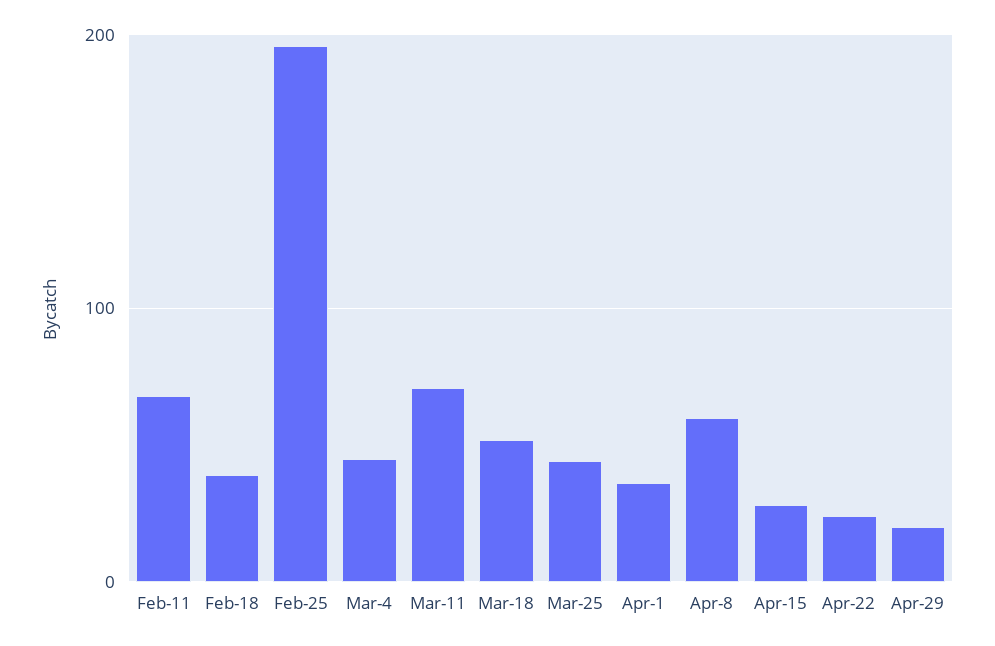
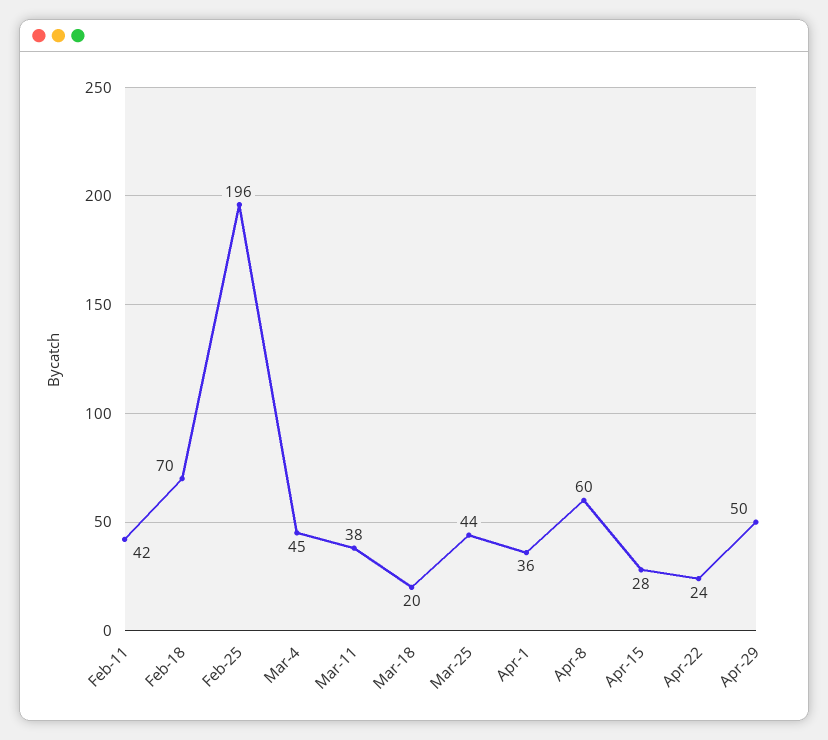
Feb-11: 70 -> 42
Feb-18: 40 -> 70
Mar-11: 70 -> 38
Mar-18: 50 -> 20
Apr-29: 20 -> 50

